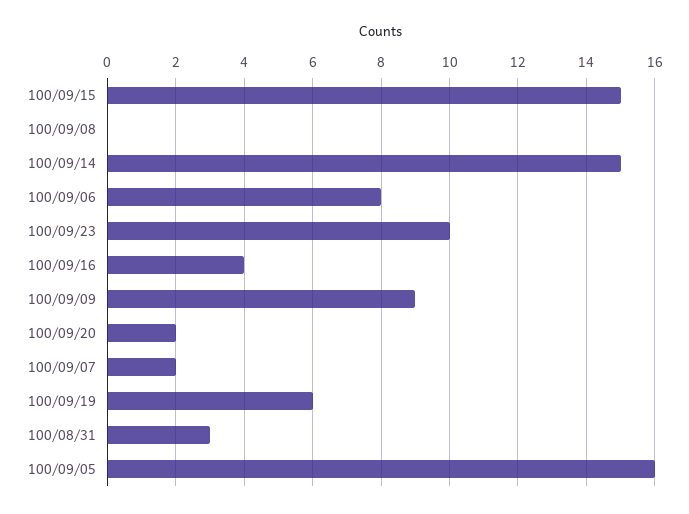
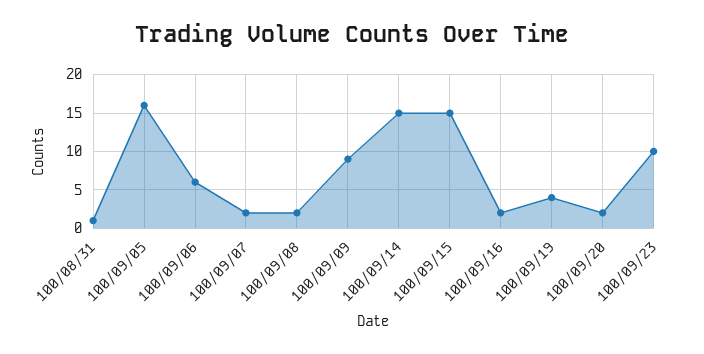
100/09/08: 0 -> 2
100/09/06: 8 -> 6
100/09/16: 4 -> 2
100/09/19: 6 -> 4
100/08/31: 3 -> 1

